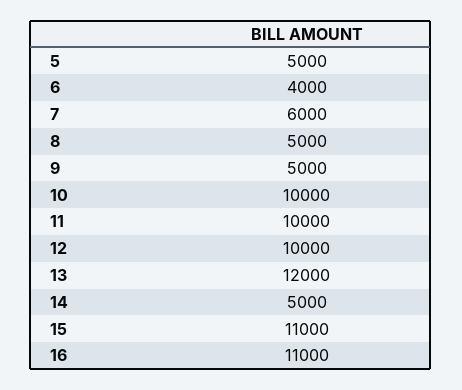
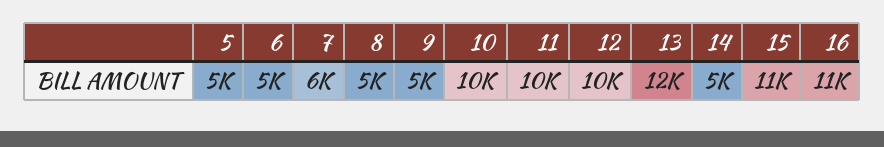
6: 4000 -> 5000

